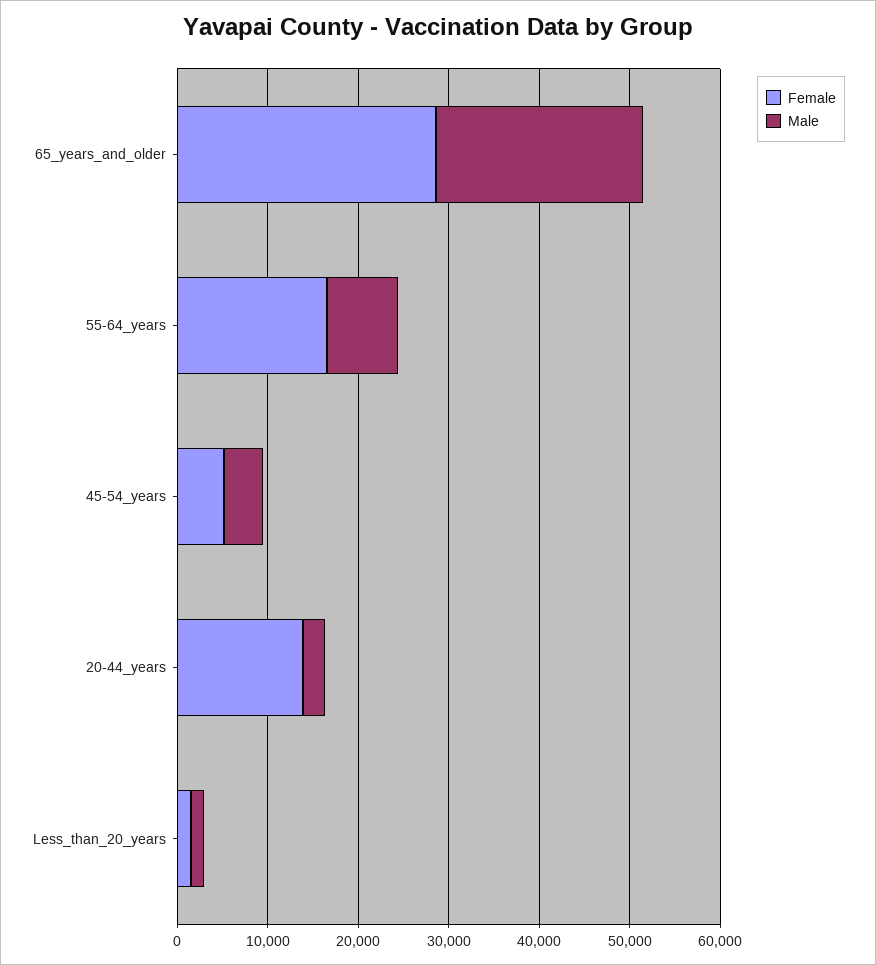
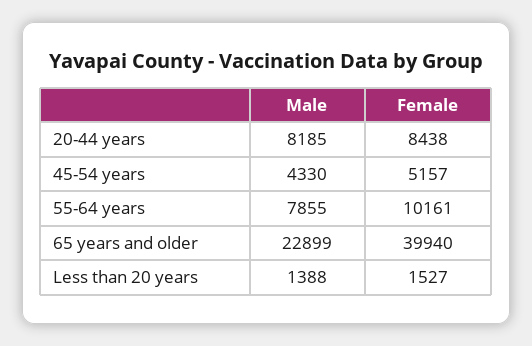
Female, 65_years_and_older: 28000 -> 39940
Female, 55-64_years: 16000 -> 10161
Female, 20-44_years: 14000 -> 8438
Male, 20-44_years: 2000 -> 8185

